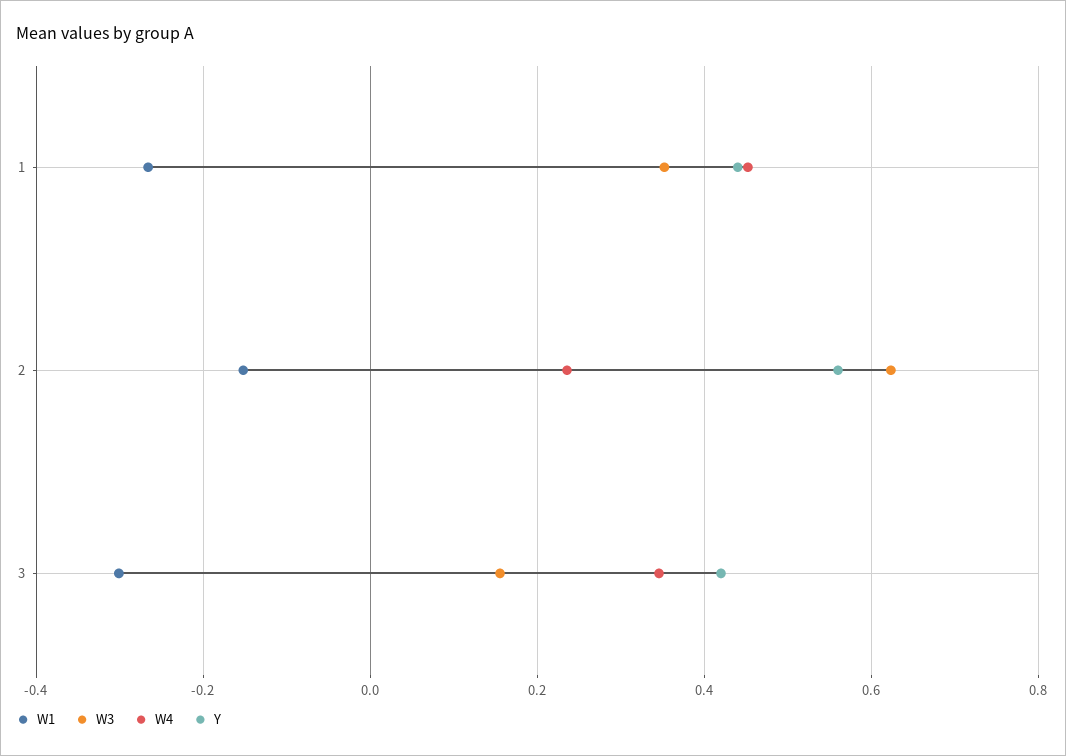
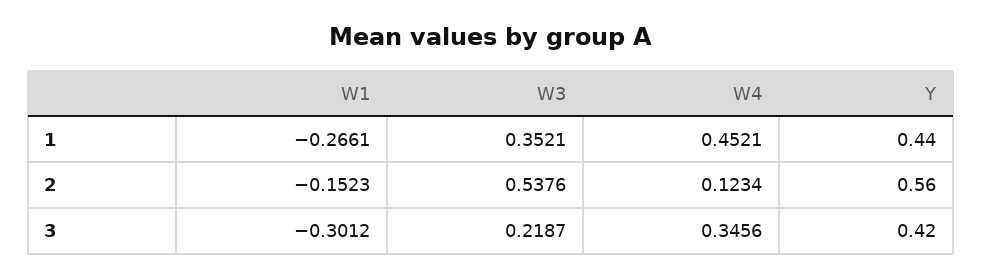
W3, 2: 0.62 -> 0.5376
W4, 2: 0.24 -> 0.1234
W3, 3: 0.16 -> 0.2187

